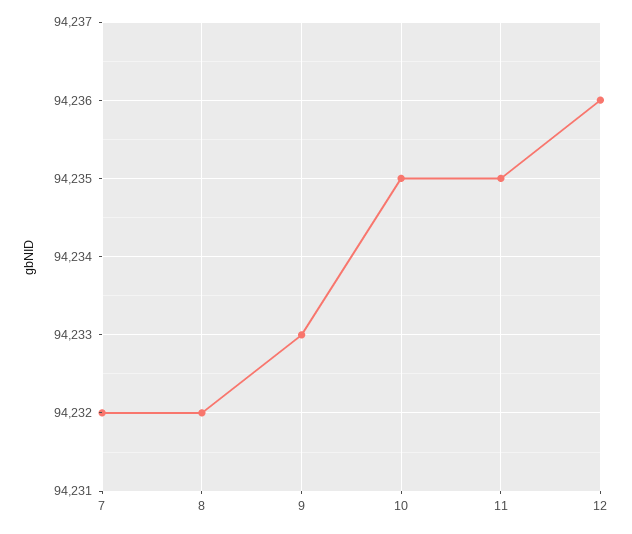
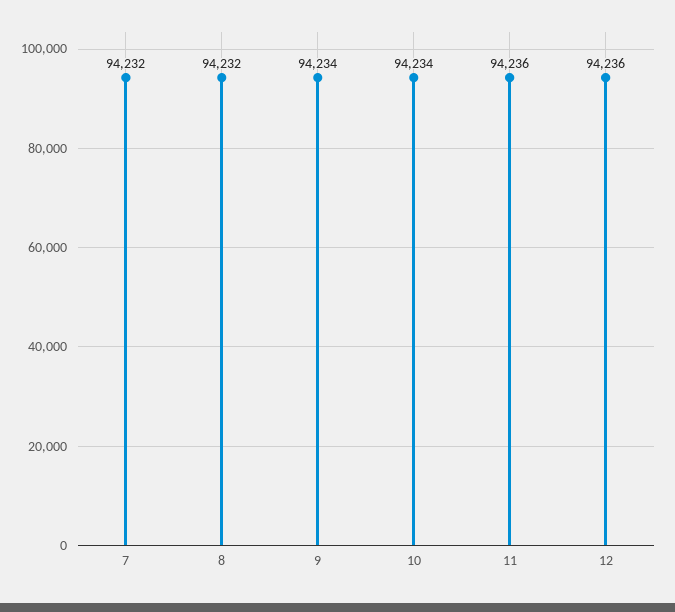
9: 94233 -> 94234
10: 94235 -> 94234
11: 94235 -> 94236

